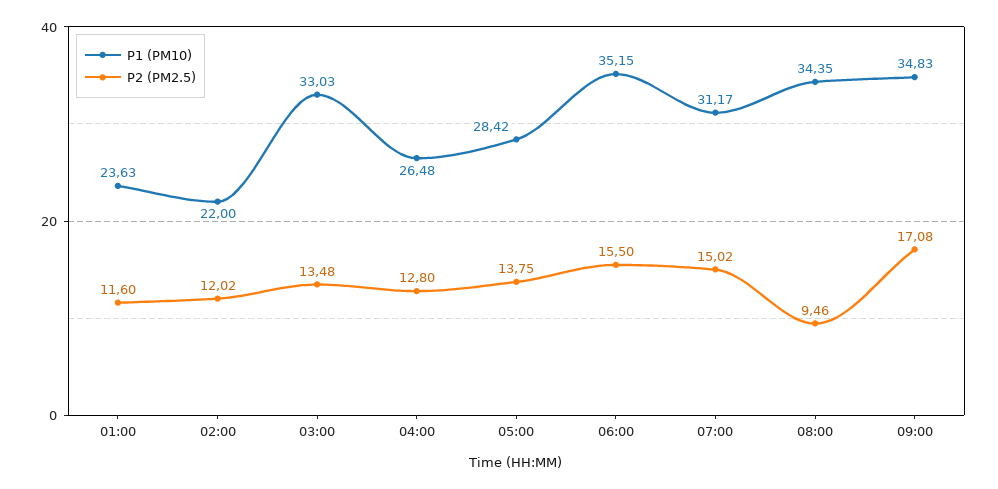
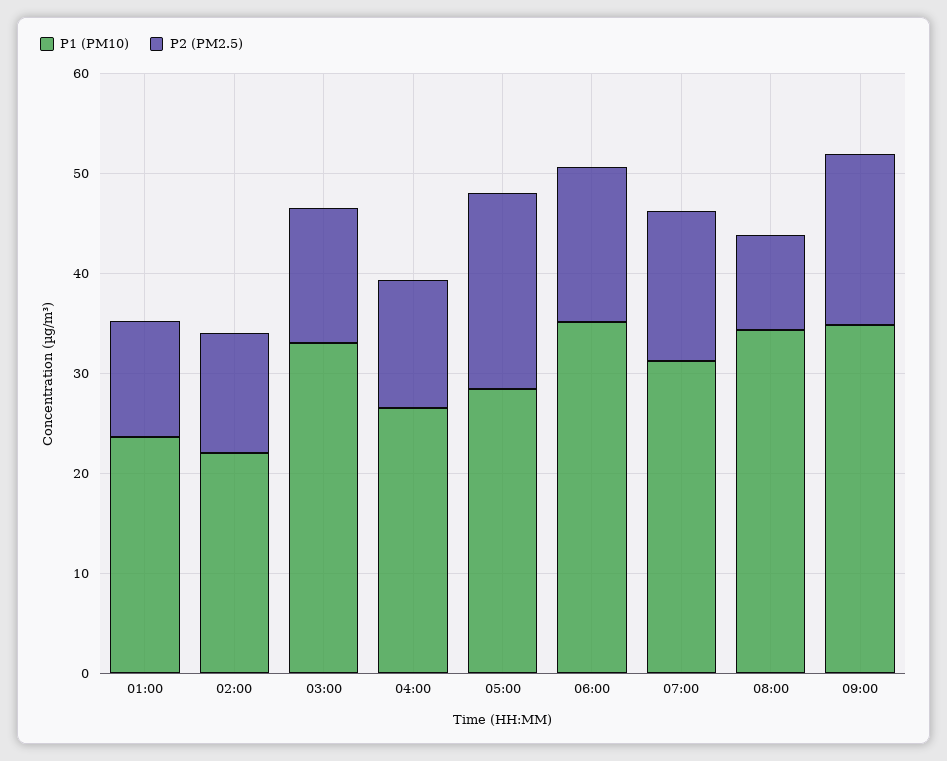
P2 (PM2.5), 05:00: 13.75 -> 20

